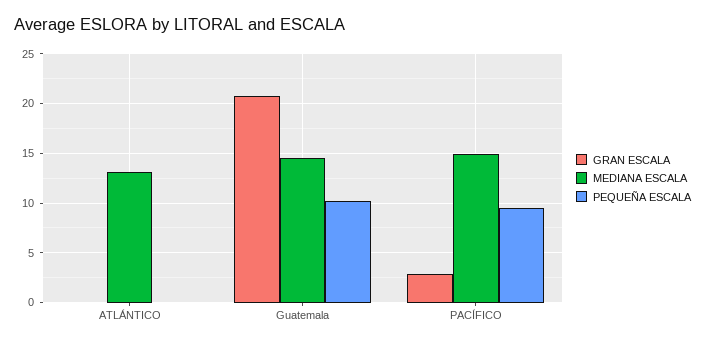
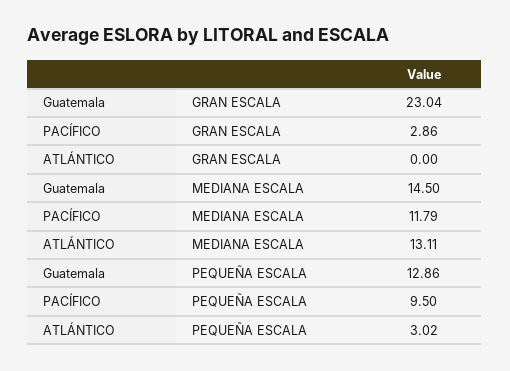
PEQUEÑA ESCALA, ATLÁNTICO: 0 -> 3.02
GRAN ESCALA, Guatemala: 21 -> 23.04
PEQUEÑA ESCALA, Guatemala: 10 -> 12.86
MEDIANA ESCALA, PACÍFICO: 15 -> 11.79

